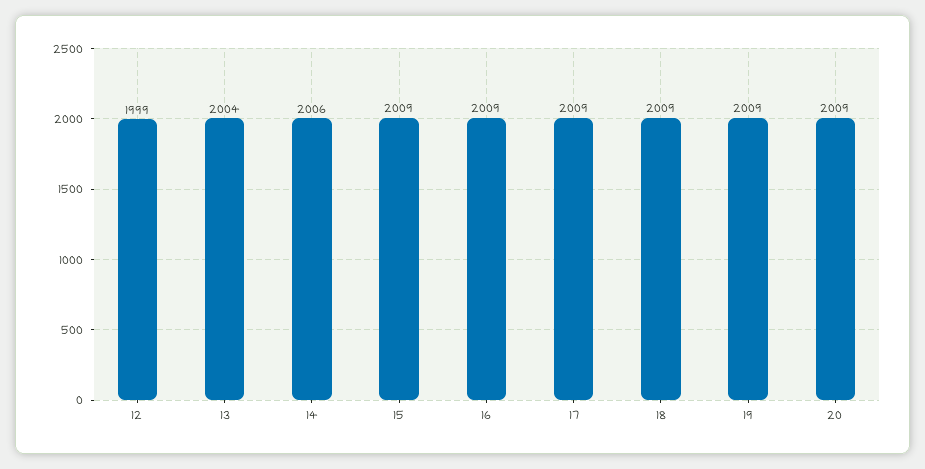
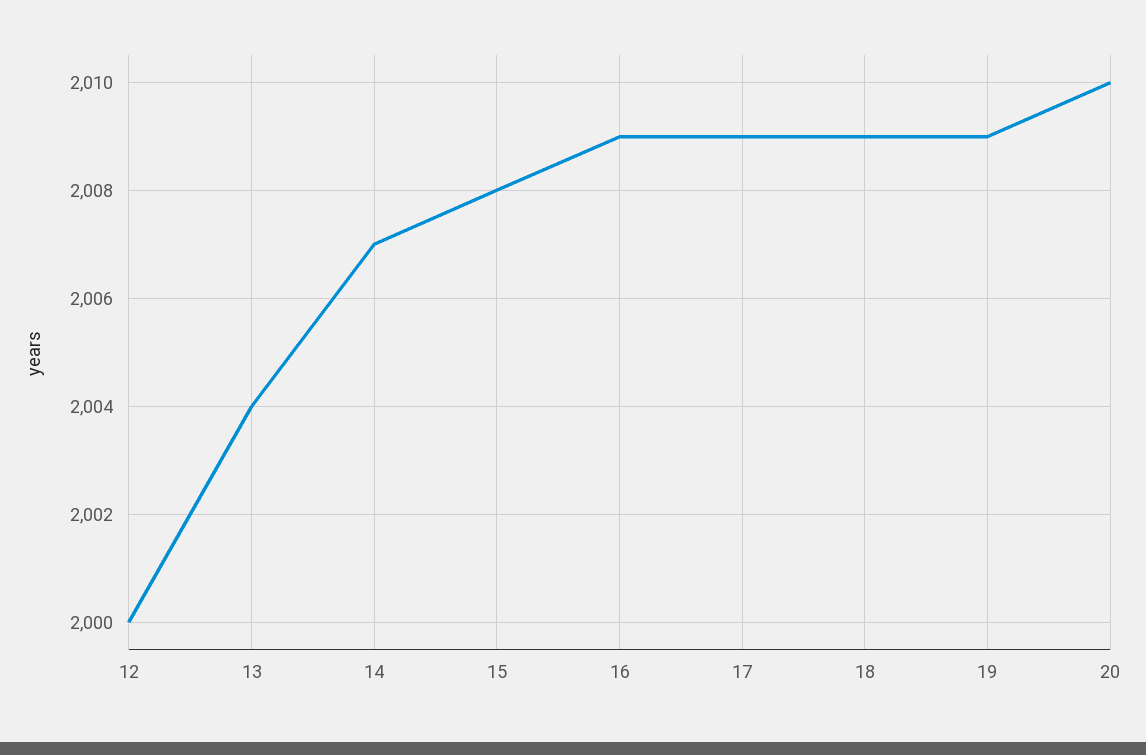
12: 1999 -> 2000
14: 2006 -> 2007
15: 2009 -> 2008
20: 2009 -> 2010

